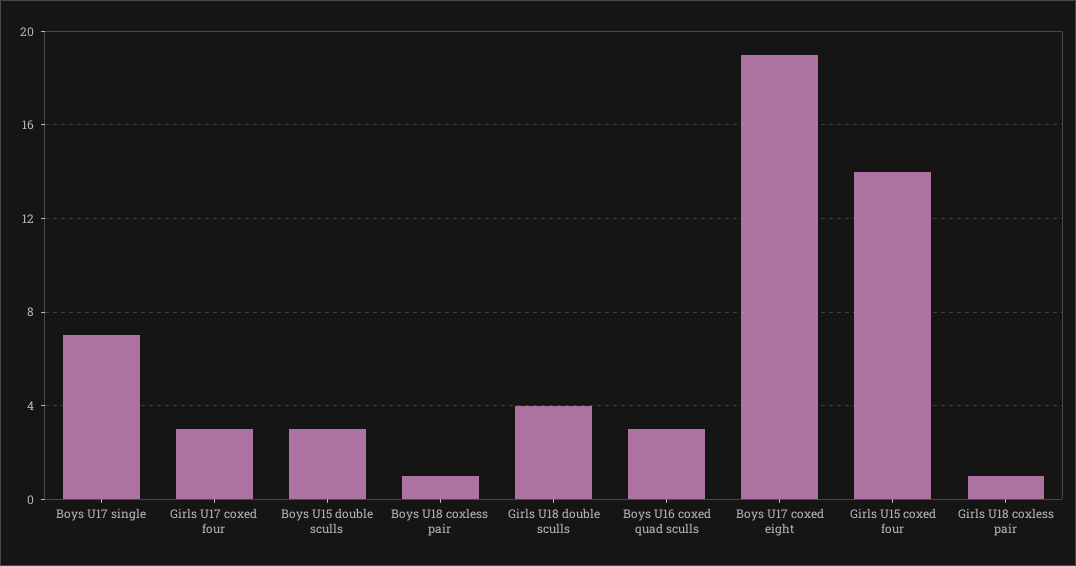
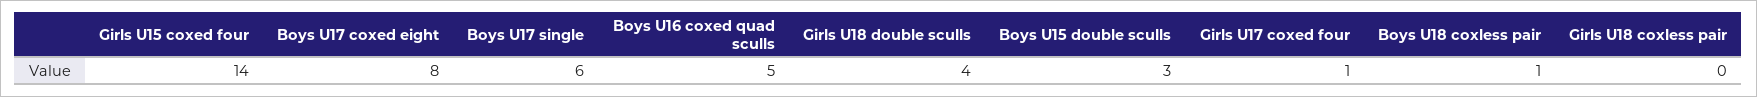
Boys U17 single: 7 -> 6
Girls U17 coxed four: 3 -> 1
Boys U16 coxed quad sculls: 3 -> 5
Boys U17 coxed eight: 19 -> 8
Girls U18 coxless pair: 1 -> 0

